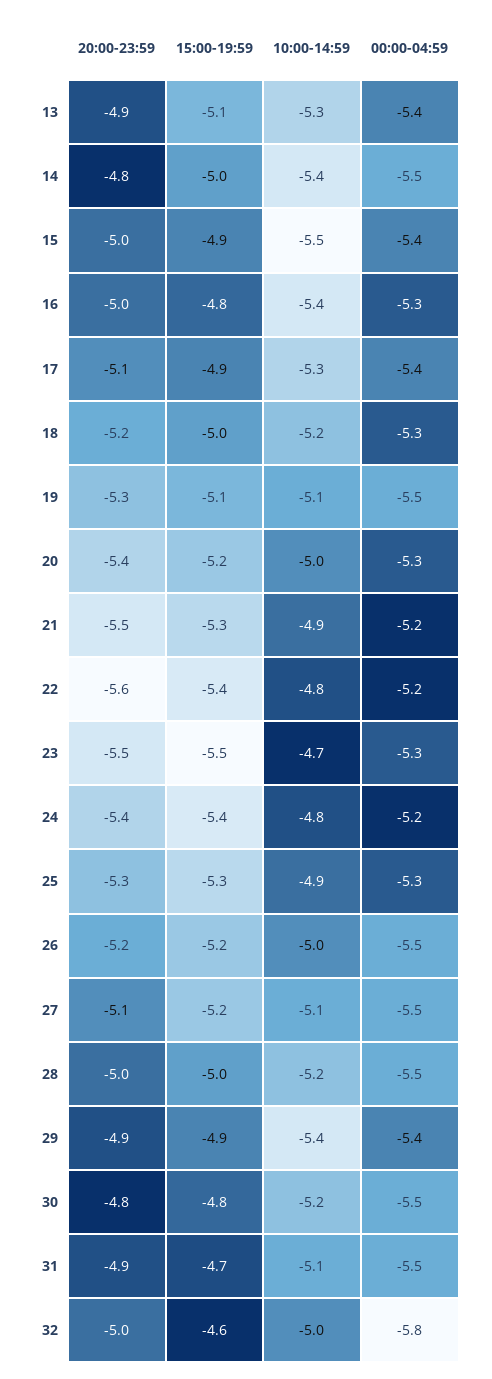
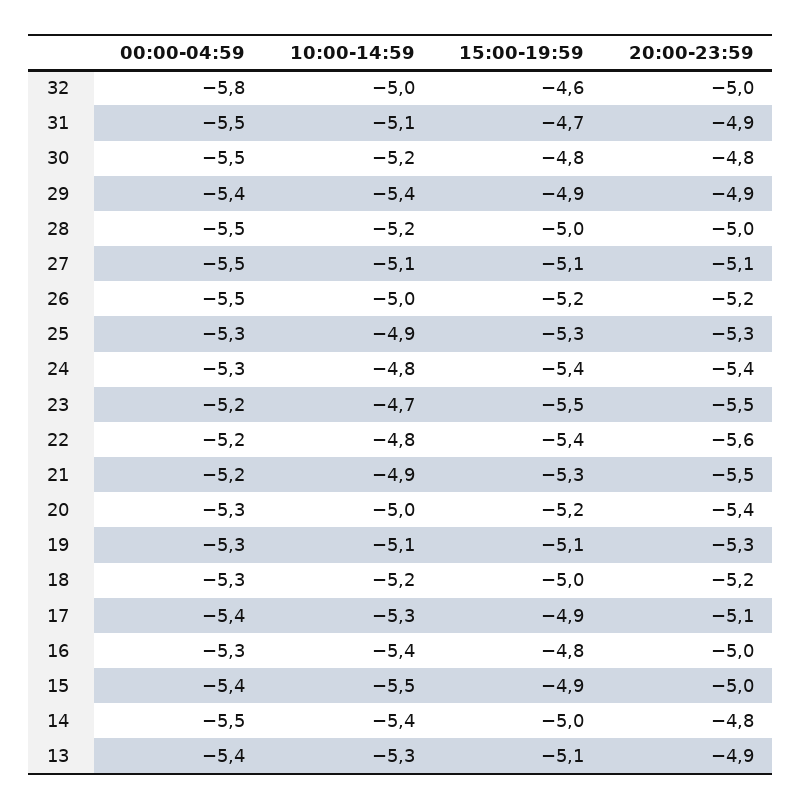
00:00-04:59, 19: -5.5 -> -5.3
00:00-04:59, 23: -5.3 -> -5.2
00:00-04:59, 24: -5.2 -> -5.3
15:00-19:59, 27: -5.2 -> -5.1

